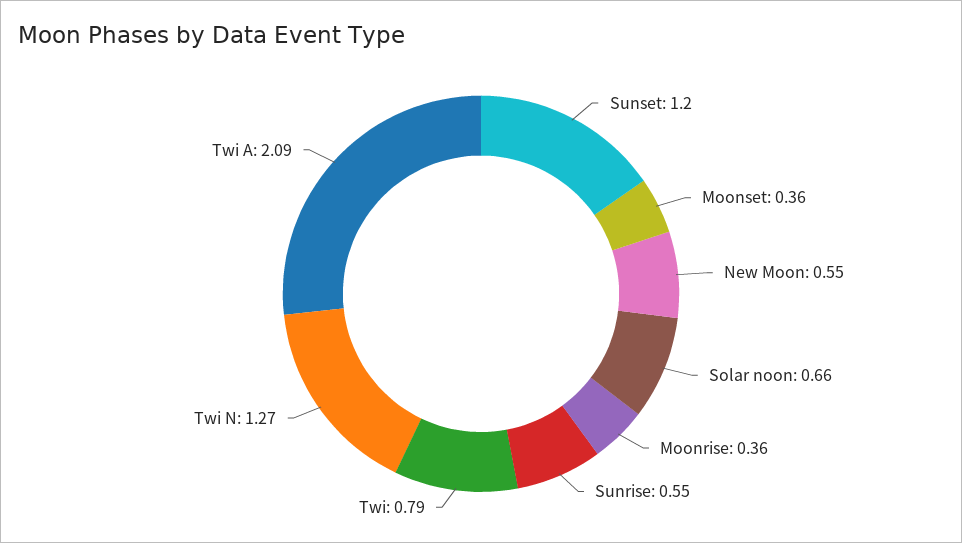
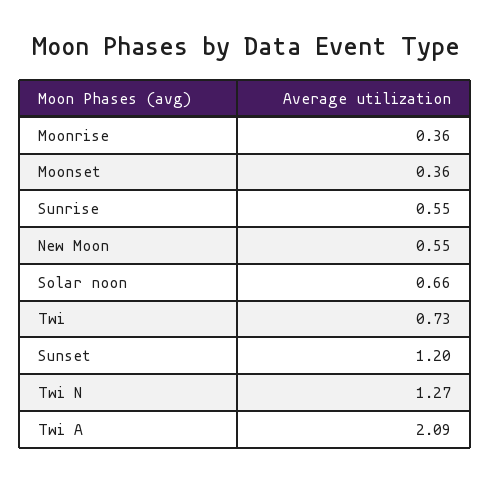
Twi: 0.79 -> 0.73

